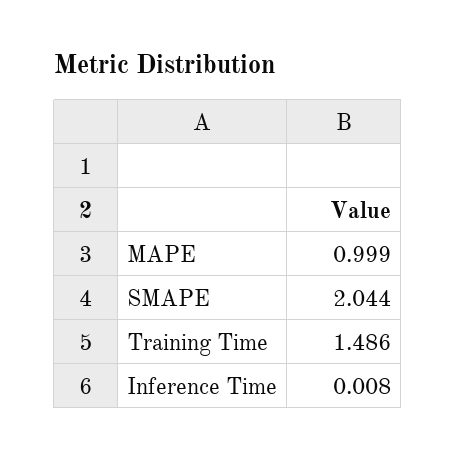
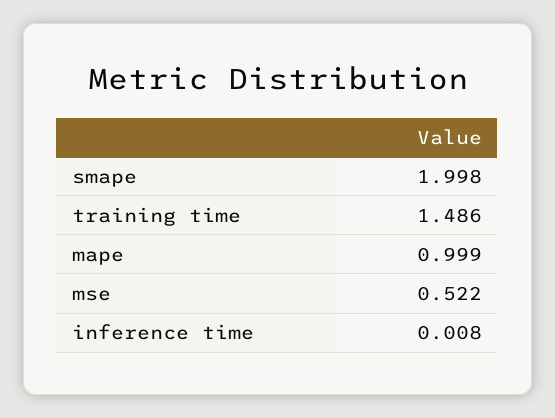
SMAPE: 2.044 -> 1.998
mse: none -> 0.522

